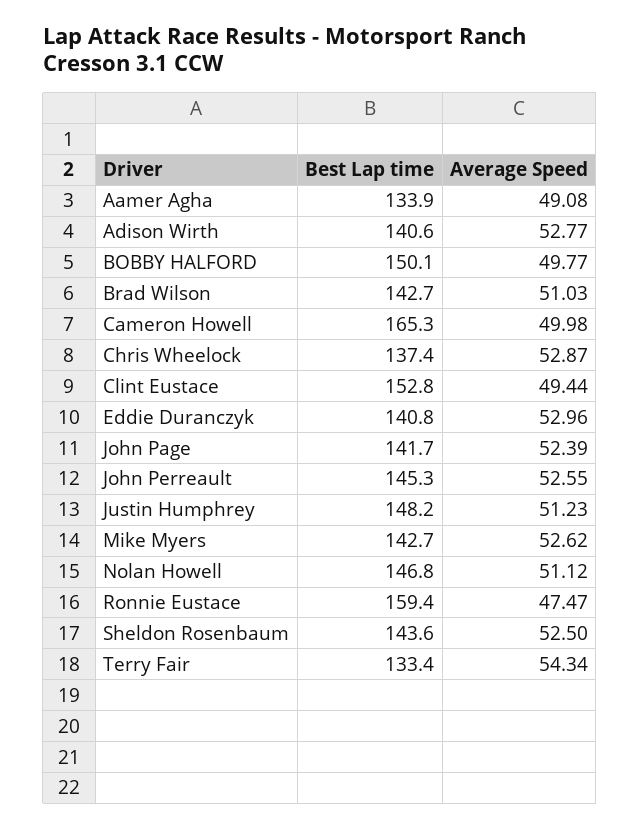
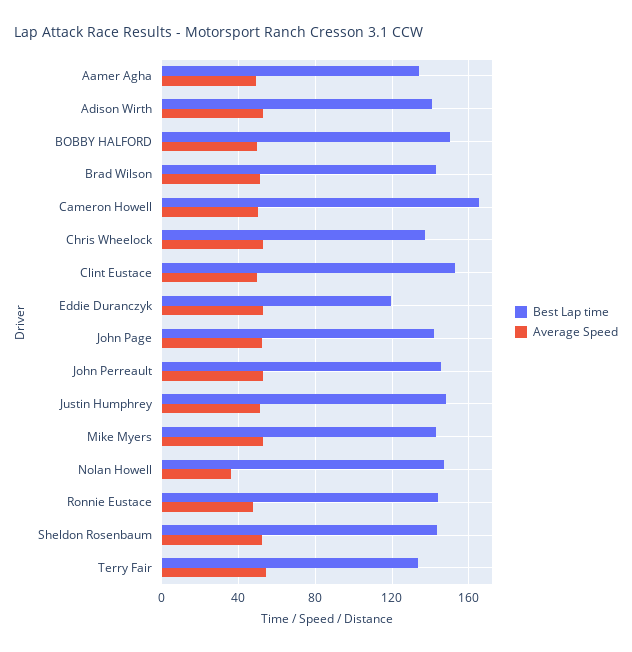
Best Lap time, Eddie Duranczyk: 140.8 -> 120
Average Speed, Nolan Howell: 51.12 -> 35
Best Lap time, Ronnie Eustace: 159.4 -> 145

